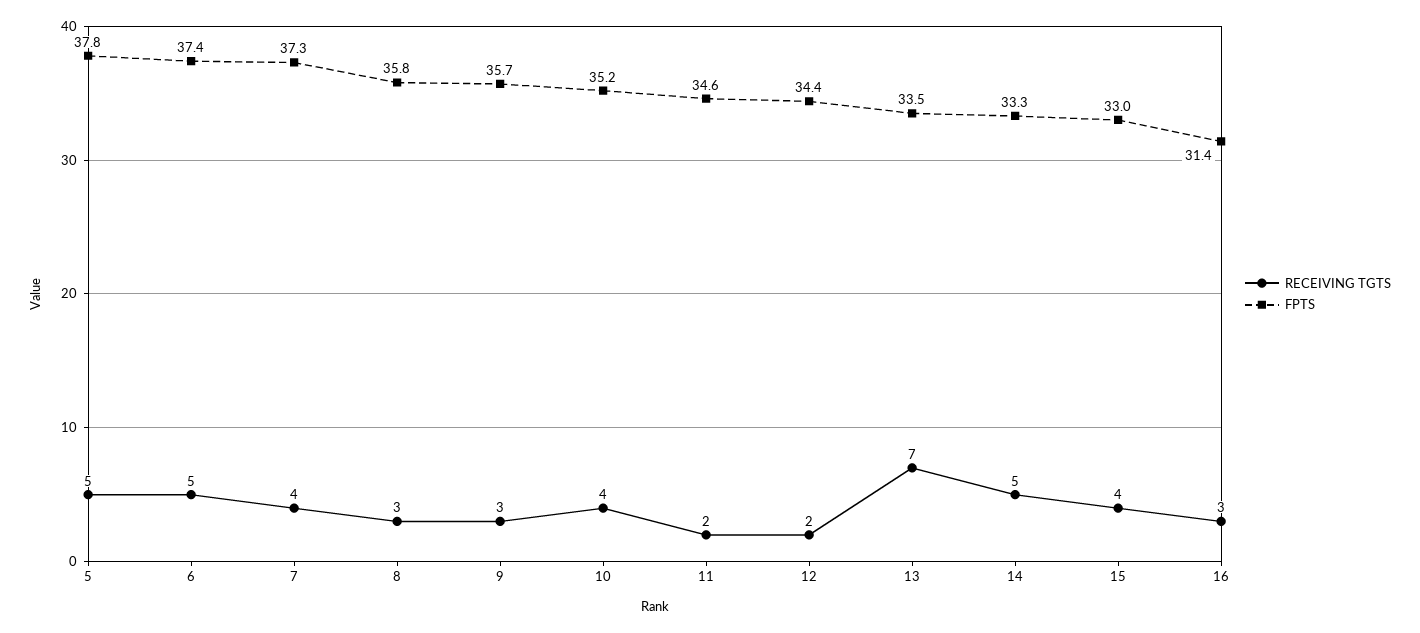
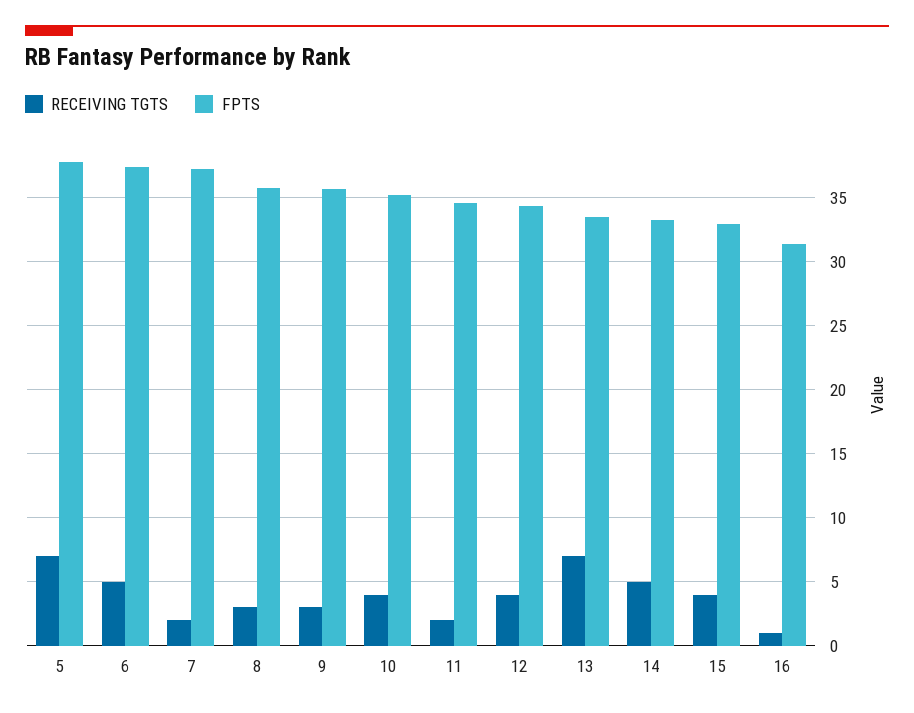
RECEIVING TGTS, 5: 5 -> 7
RECEIVING TGTS, 7: 4 -> 2
RECEIVING TGTS, 12: 2 -> 4
RECEIVING TGTS, 16: 3 -> 1

